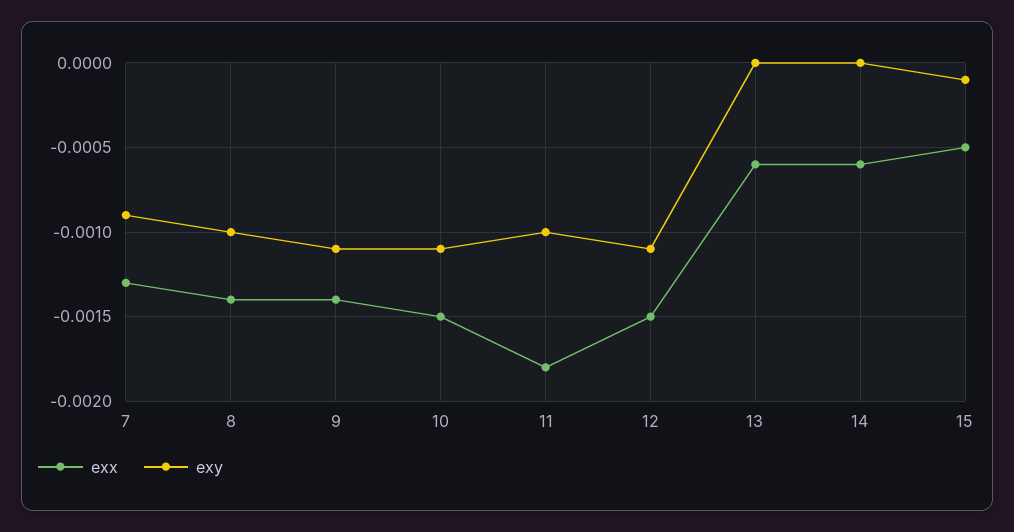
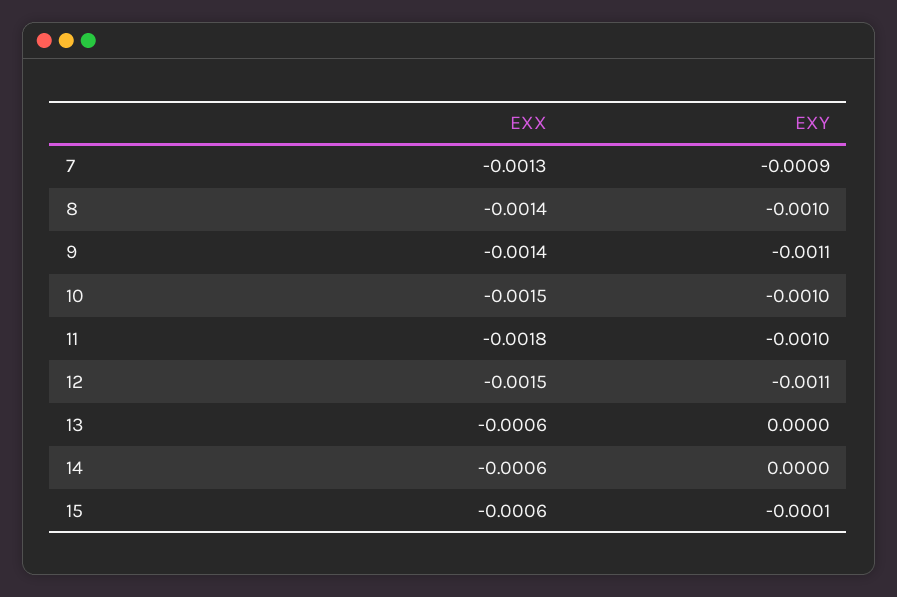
exy, 10: -0.0011 -> -0.001
exx, 15: -0.0005 -> -0.0006

